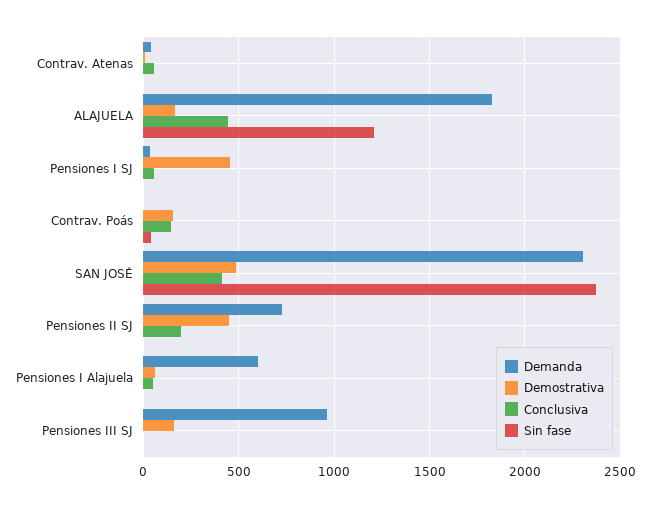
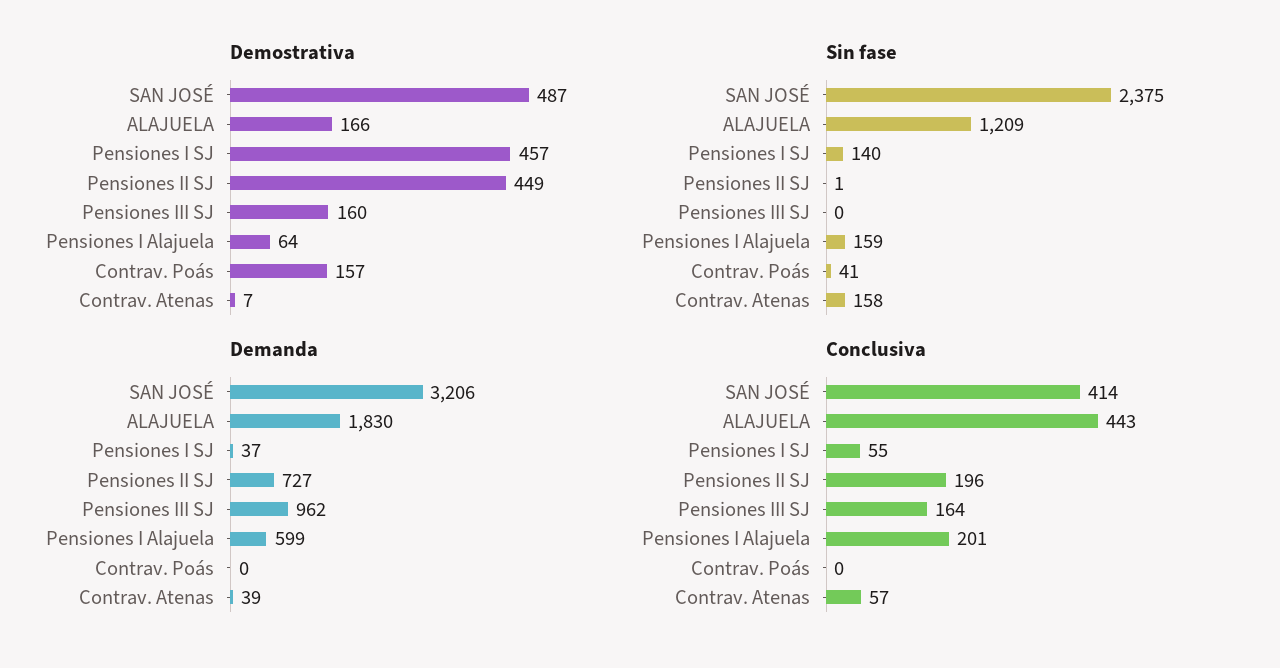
Sin fase, Contrav. Atenas: 0 -> 158
Sin fase, Pensiones I SJ: 0 -> 140
Conclusiva, Contrav. Poás: 150 -> 0
Demanda, SAN JOSÉ: 2300 -> 3206
Conclusiva, Pensiones I Alajuela: 50 -> 201
Sin fase, Pensiones I Alajuela: 0 -> 159
Conclusiva, Pensiones III SJ: 0 -> 164

